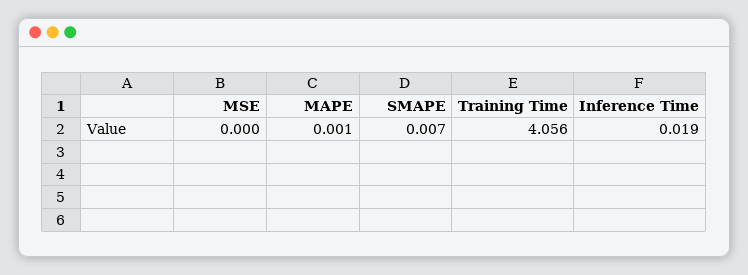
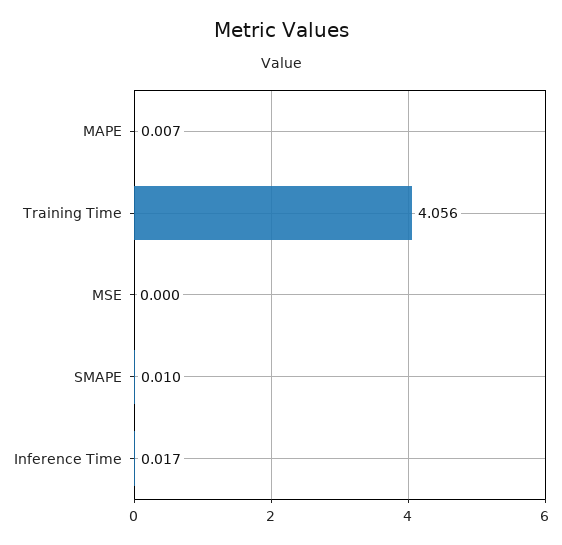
MAPE: 0.001 -> 0.007
SMAPE: 0.007 -> 0.01
Inference Time: 0.019 -> 0.017

